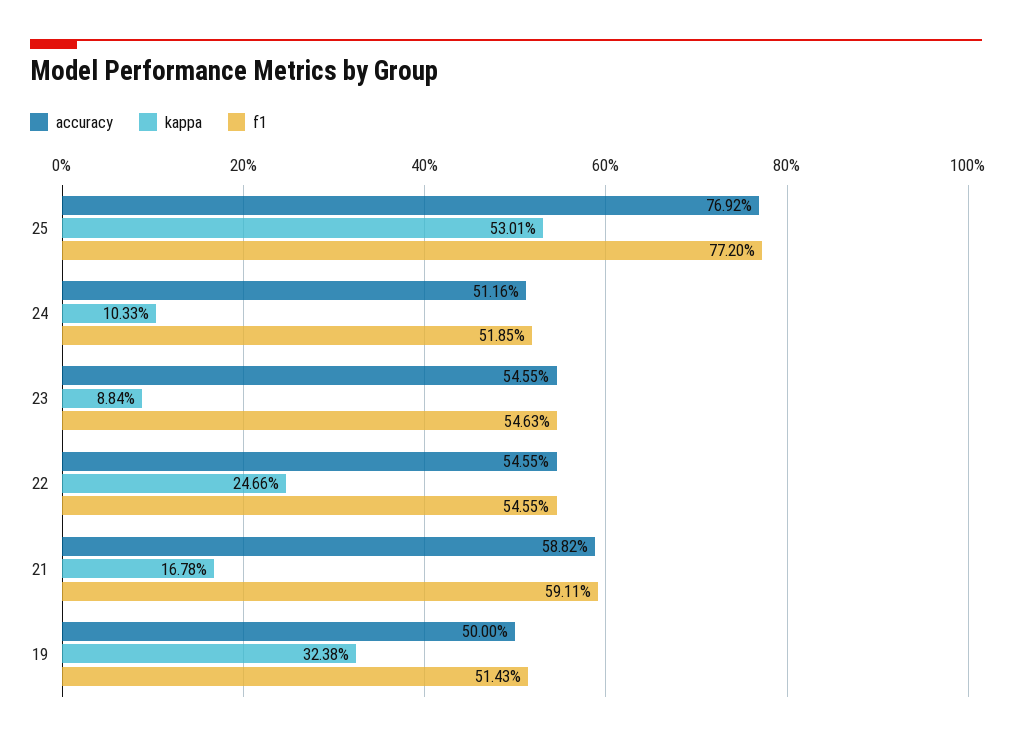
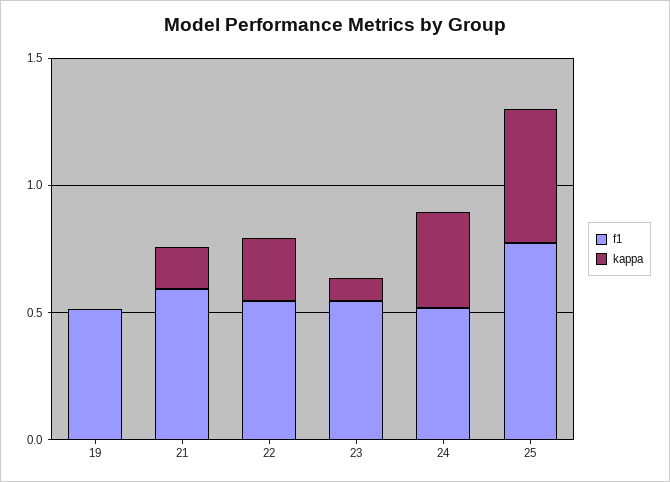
accuracy, 25: 0.7692 -> none
accuracy, 24: 0.5116 -> none
kappa, 24: 0.1033 -> 0.4
accuracy, 23: 0.5455 -> none
accuracy, 22: 0.5455 -> none
accuracy, 21: 0.5882 -> none
accuracy, 19: 0.5 -> none
kappa, 19: 0.3238 -> 0

